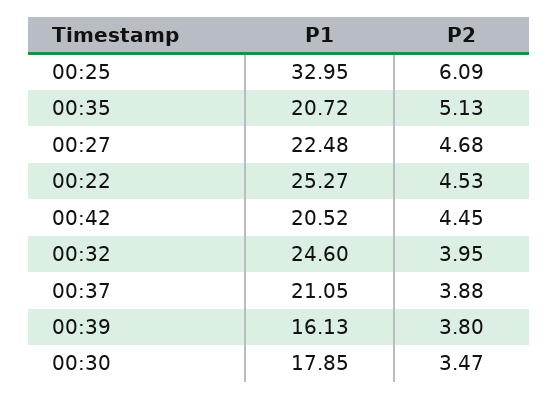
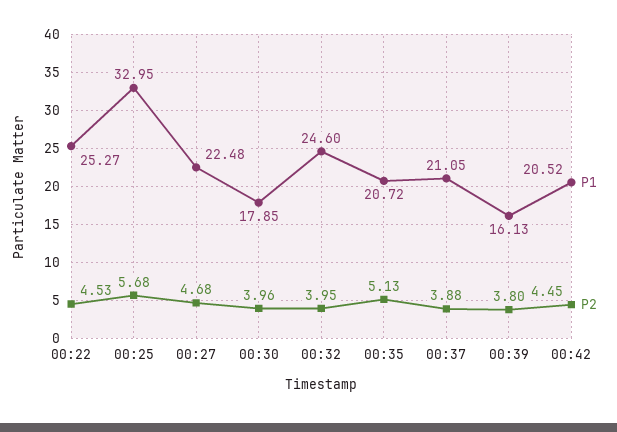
P2, 00:25: 6.09 -> 5.68
P2, 00:30: 3.47 -> 3.96

